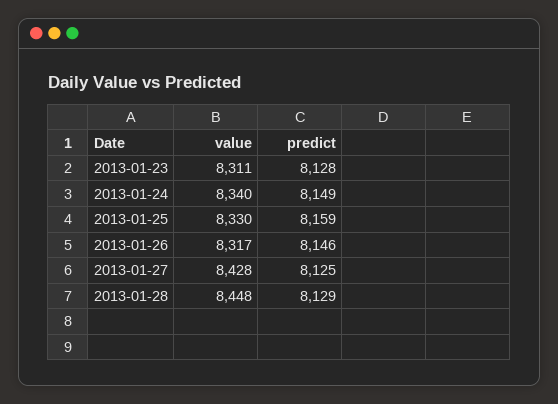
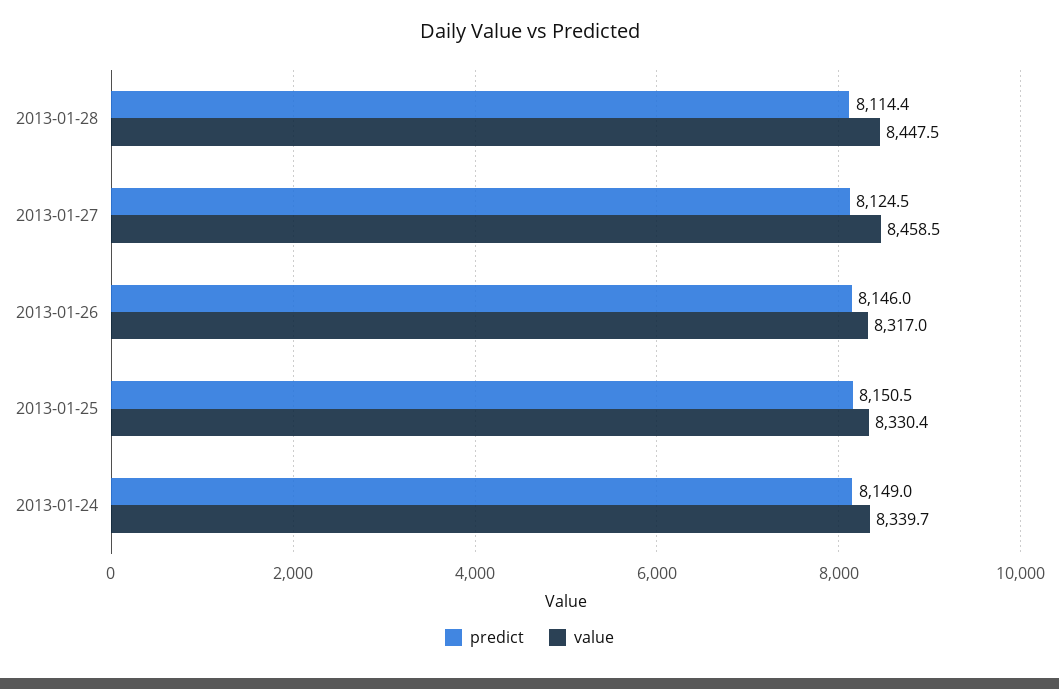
value, 2013-01-23: 8311 -> none
predict, 2013-01-23: 8128 -> none
predict, 2013-01-25: 8159 -> 8150.5
value, 2013-01-27: 8428 -> 8458.5
predict, 2013-01-28: 8129 -> 8114.4

